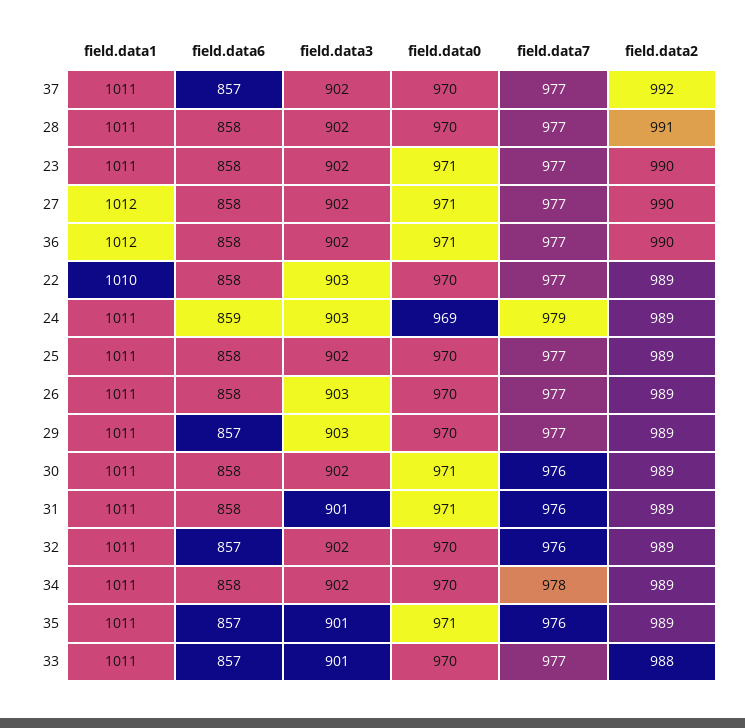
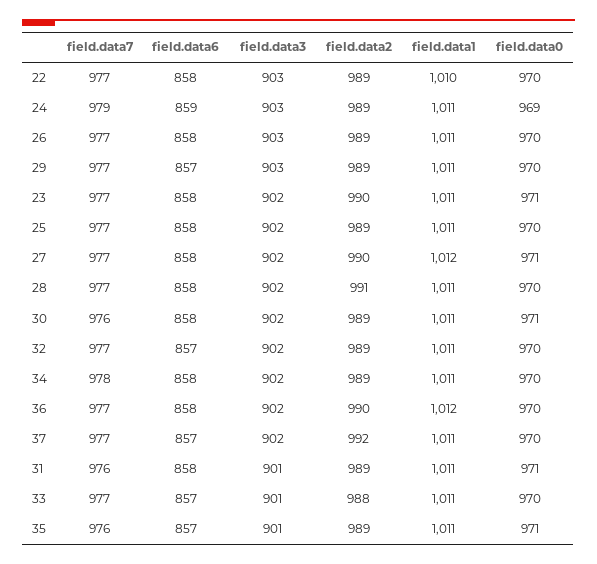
field.data0, 36: 971 -> 970
field.data7, 32: 976 -> 977

